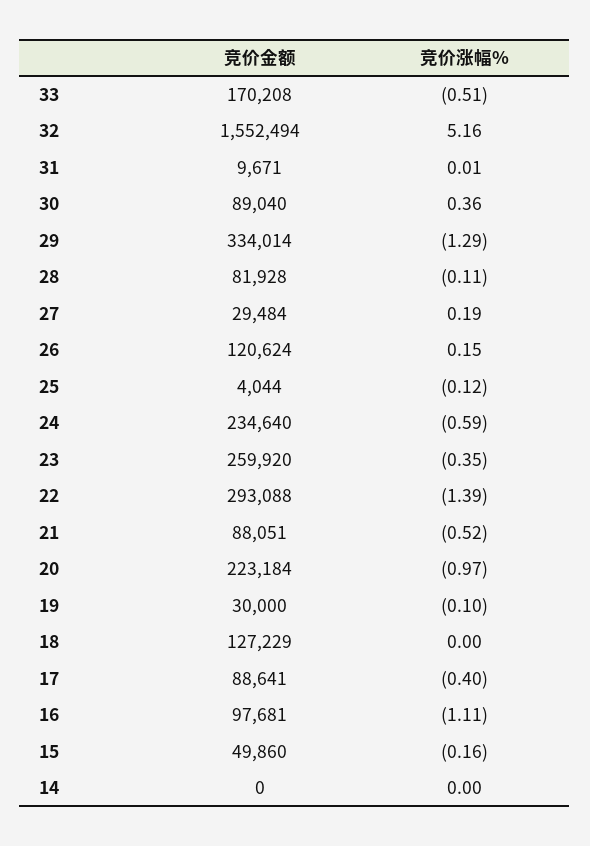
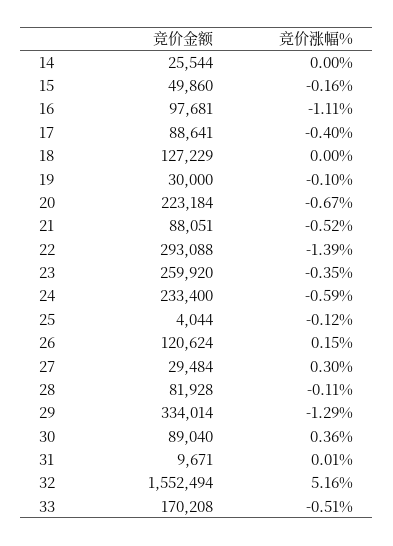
竞价涨幅%, 27: 0.19 -> 0.3
竞价金额, 24: 234640 -> 233400
竞价涨幅%, 20: -0.97 -> -0.67
竞价金额, 14: 0 -> 25544

